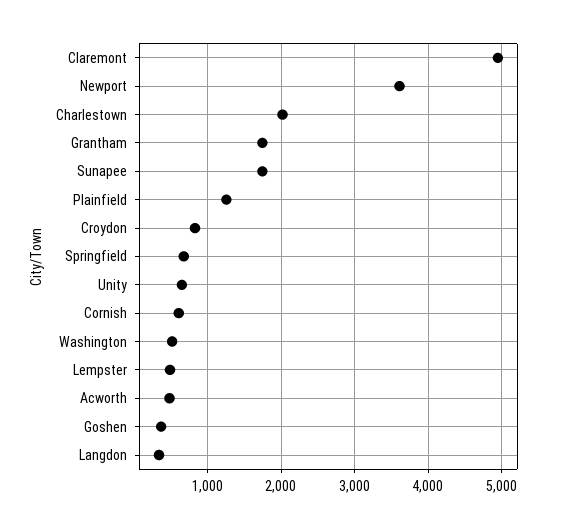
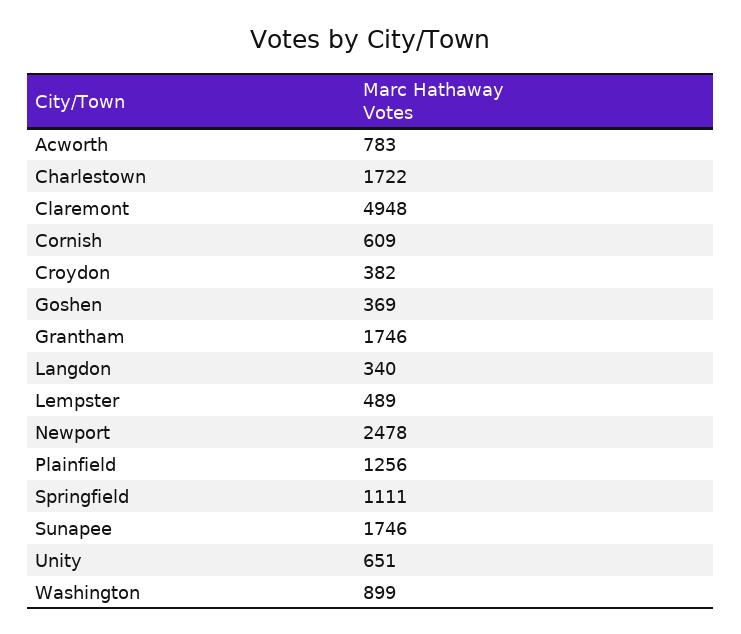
Newport: 3600 -> 2478
Charlestown: 2000 -> 1722
Croydon: 800 -> 382
Springfield: 700 -> 1111
Washington: 500 -> 899
Acworth: 500 -> 783

